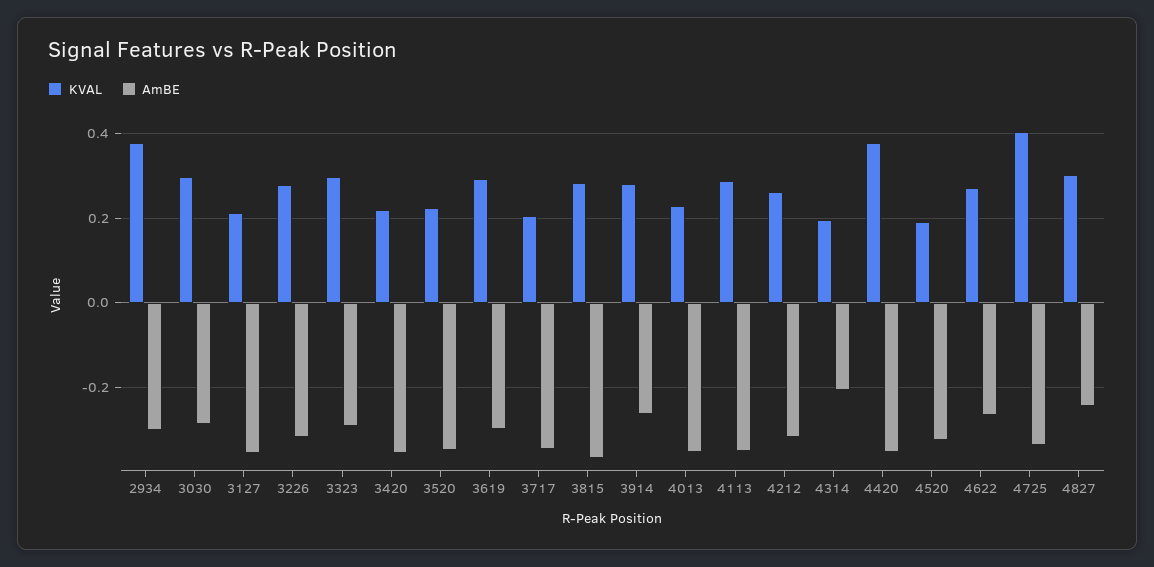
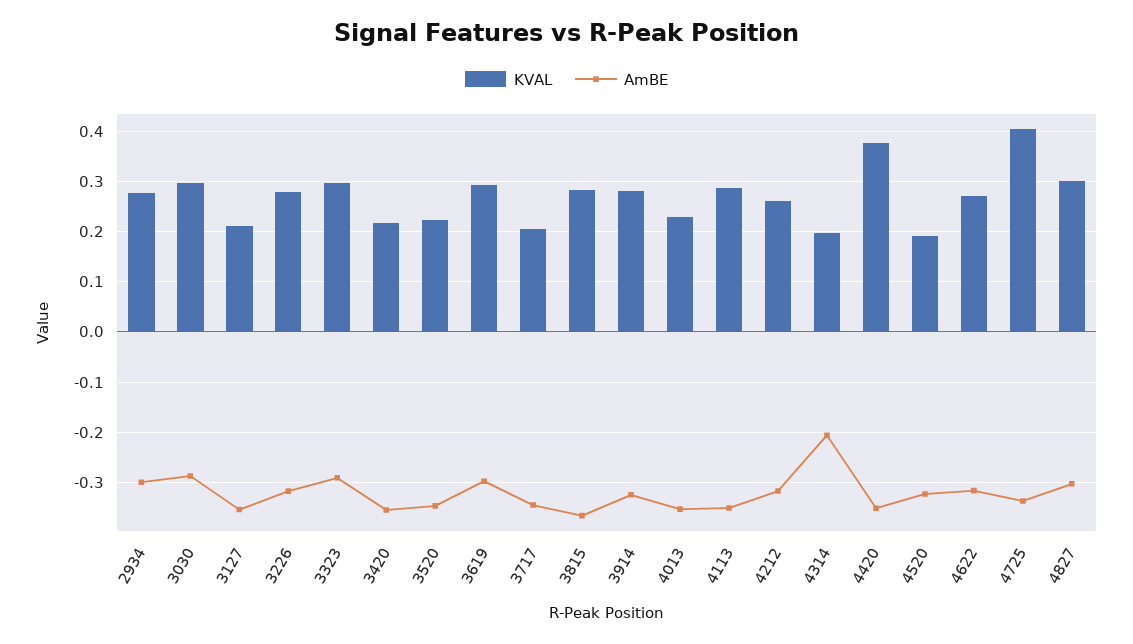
KVAL, 2934: 0.38 -> 0.28
AmBE, 3914: -0.26 -> -0.32
AmBE, 4622: -0.26 -> -0.32
AmBE, 4827: -0.24 -> -0.3

